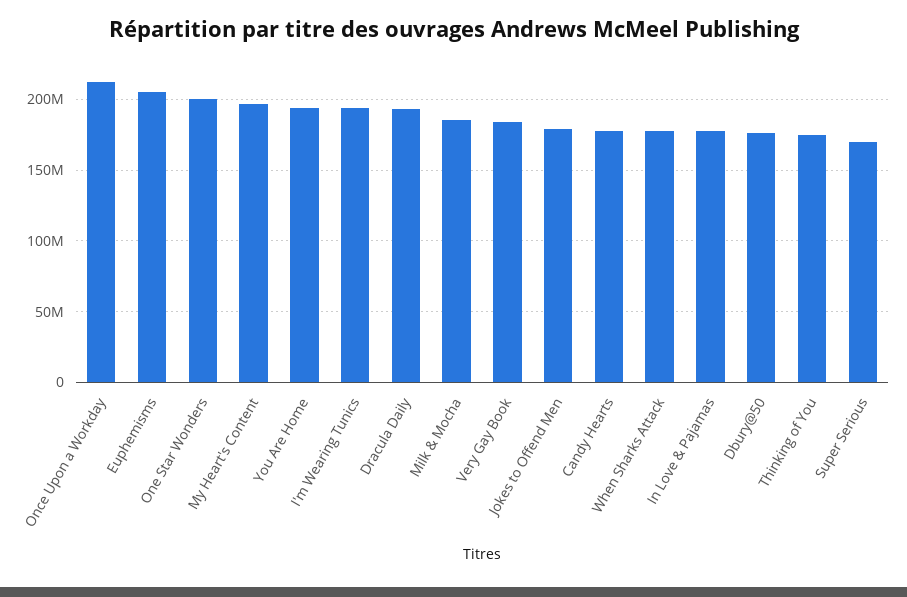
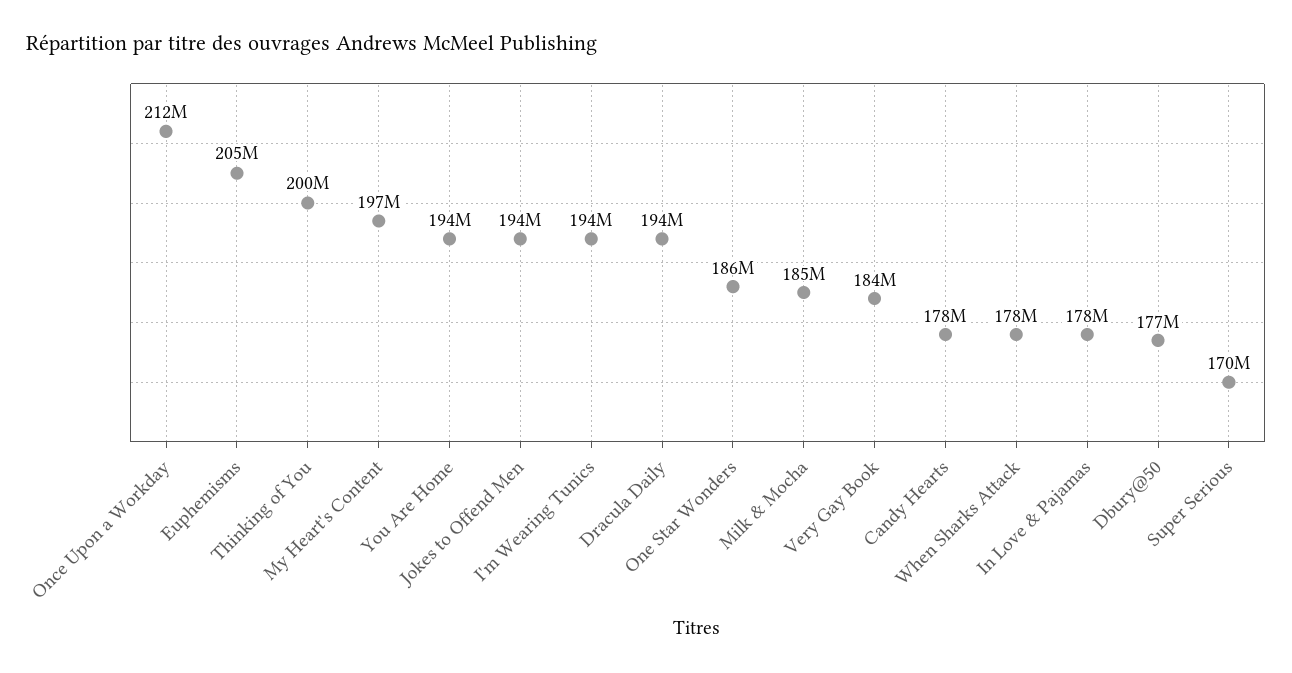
One Star Wonders: 200000000 -> 186000000
Jokes to Offend Men: 180000000 -> 194000000
Thinking of You: 175000000 -> 200000000

